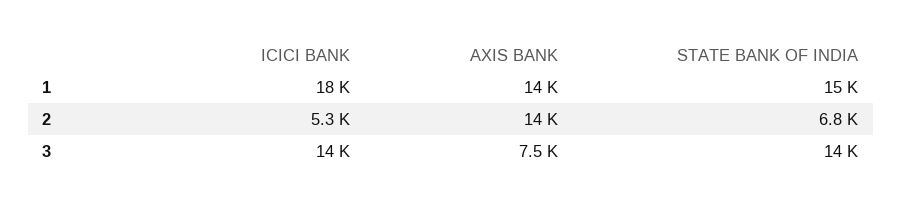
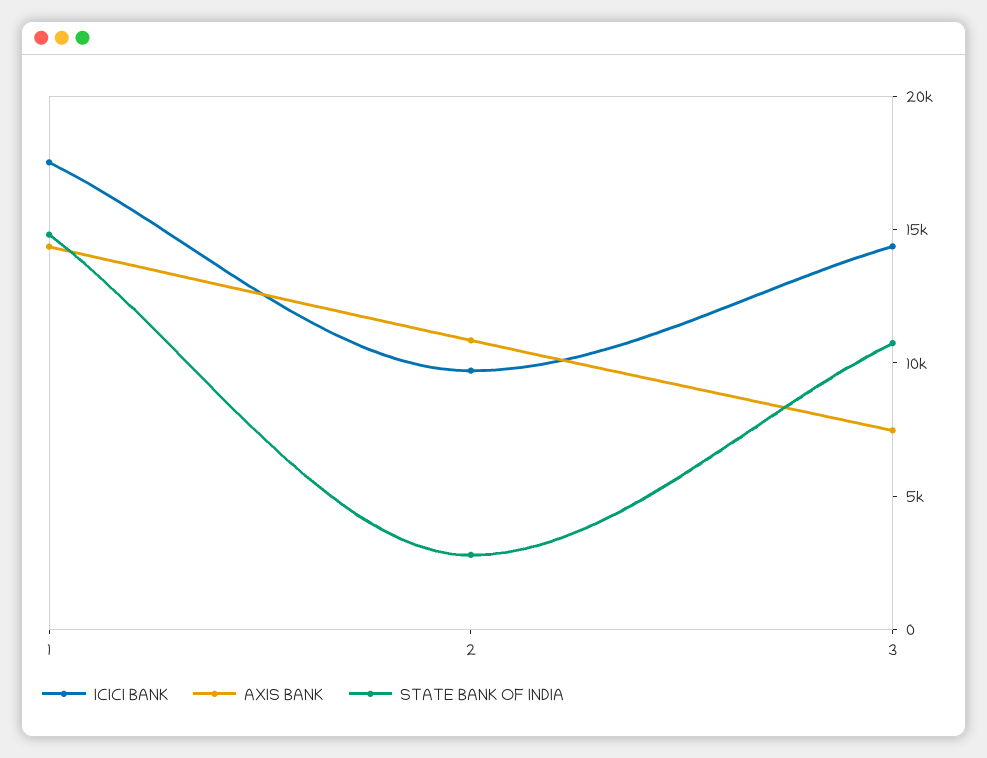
ICICI BANK, 2: 5300 -> 10000
AXIS BANK, 2: 14000 -> 11000
STATE BANK OF INDIA, 2: 6800 -> 3000
STATE BANK OF INDIA, 3: 14000 -> 11000

